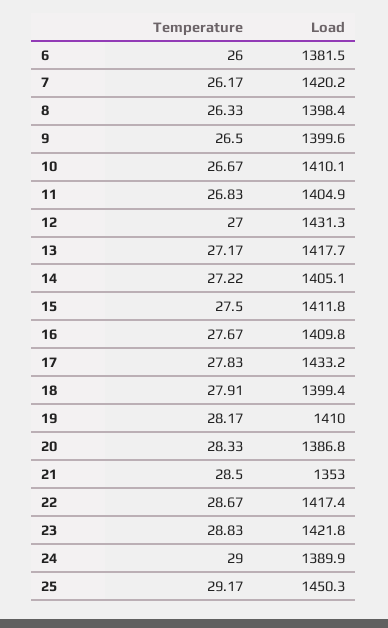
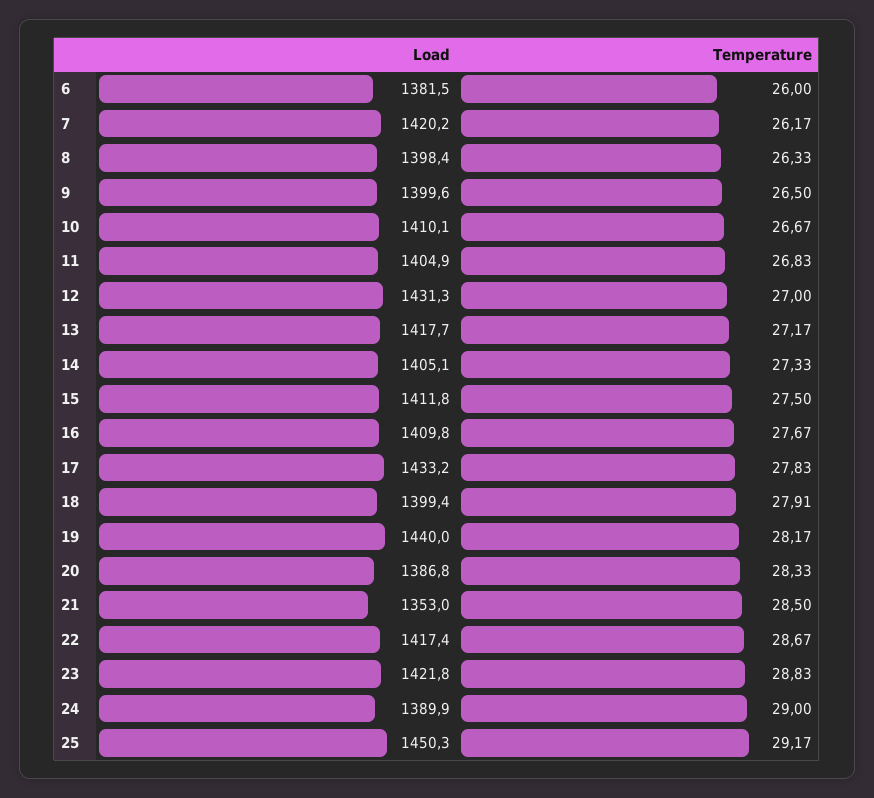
Temperature, 14: 27.22 -> 27.33
Load, 19: 1410 -> 1440

